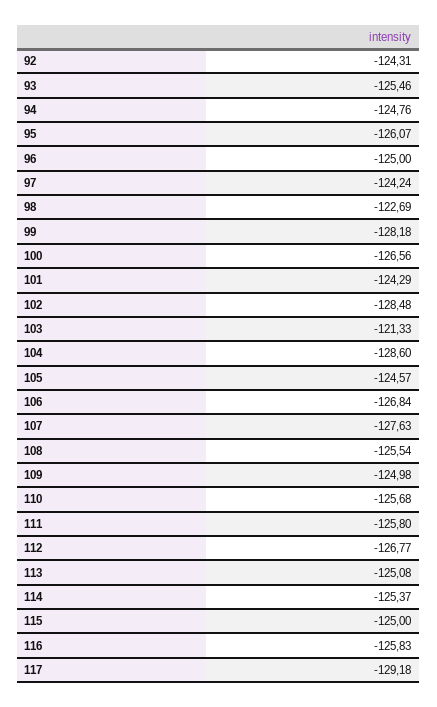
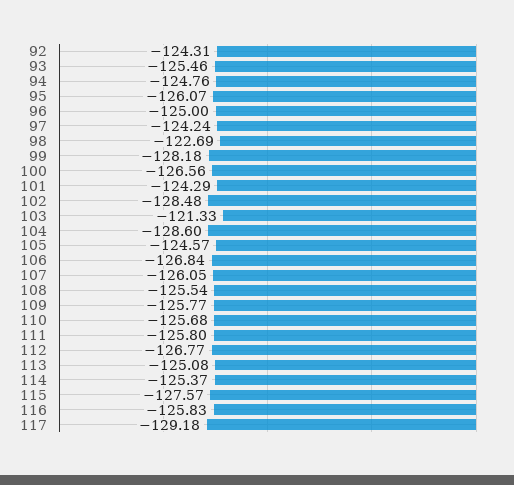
107: -127.63 -> -126.05
109: -124.98 -> -125.77
115: -125 -> -127.57

